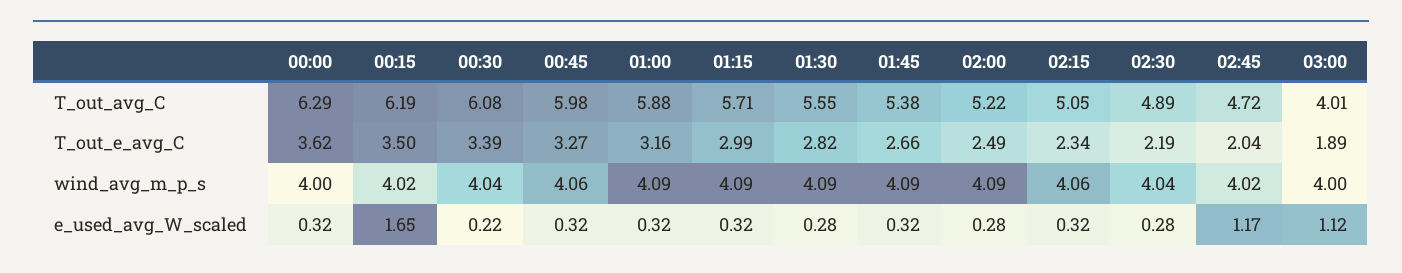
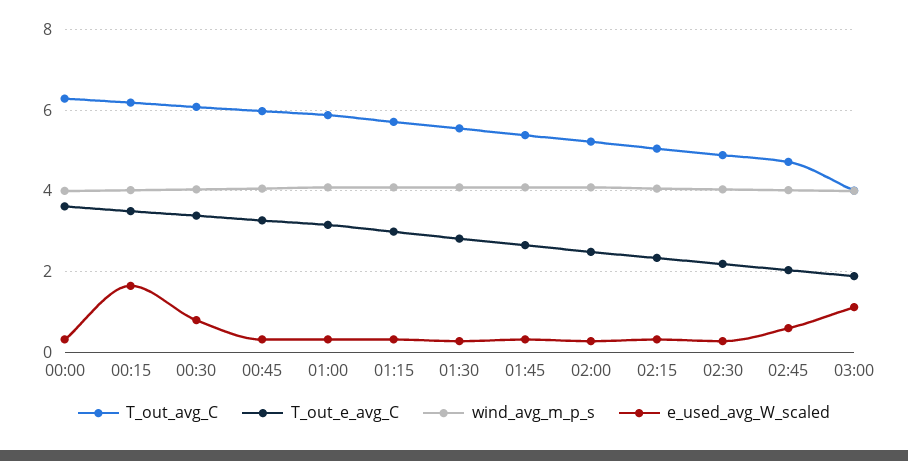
e_used_avg_W_scaled, 00:30: 0.22 -> 0.8
e_used_avg_W_scaled, 02:45: 1.17 -> 0.6

